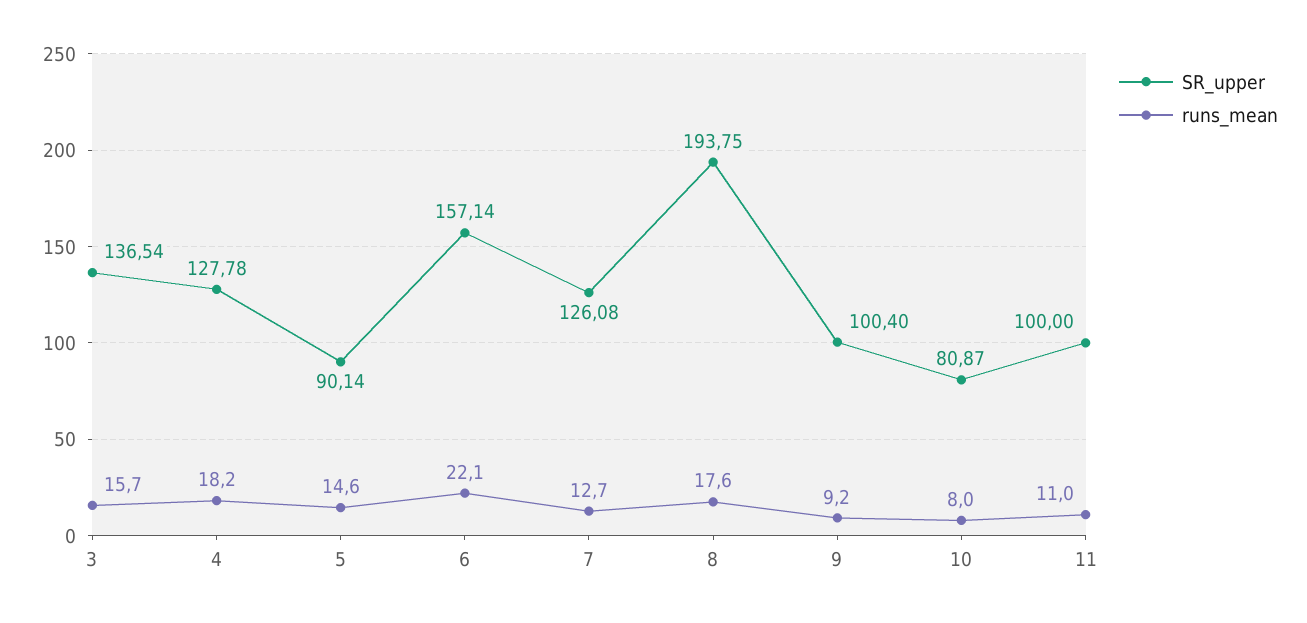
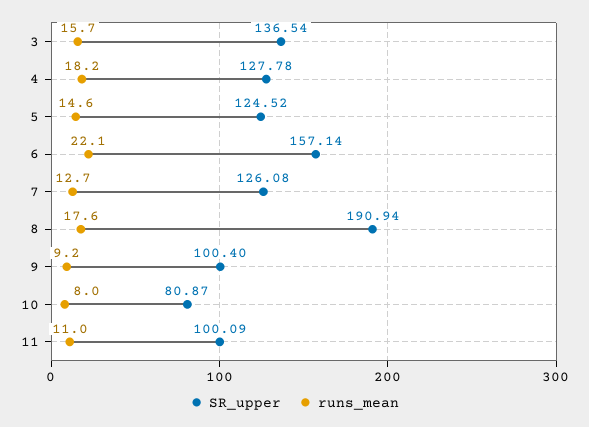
SR_upper, 5: 90.14 -> 124.52
SR_upper, 8: 193.75 -> 190.94
SR_upper, 11: 100 -> 100.09

